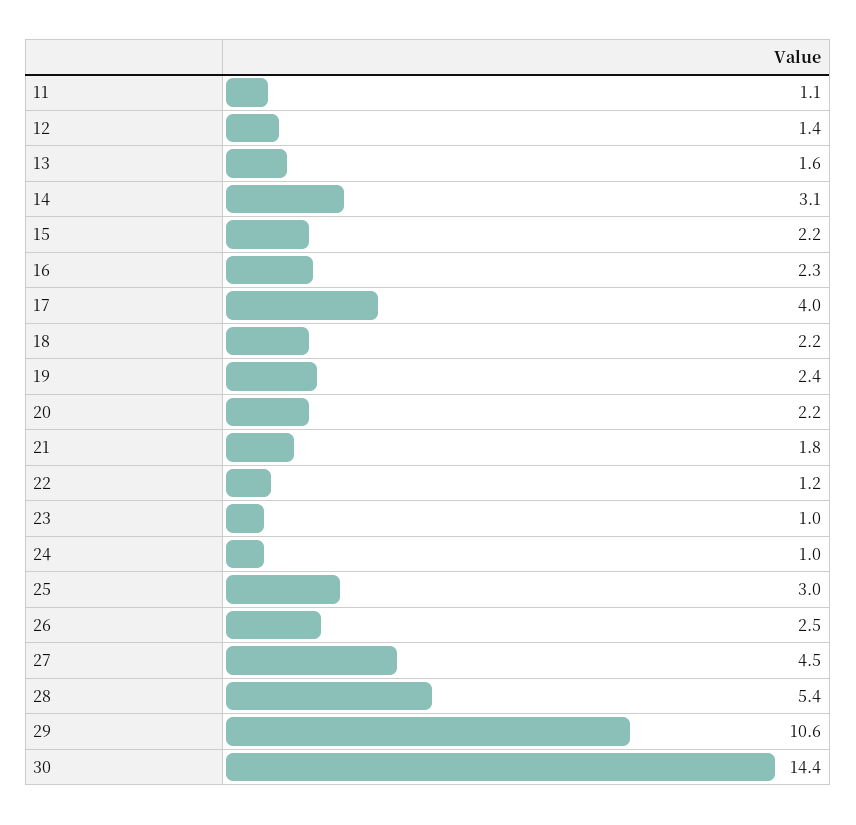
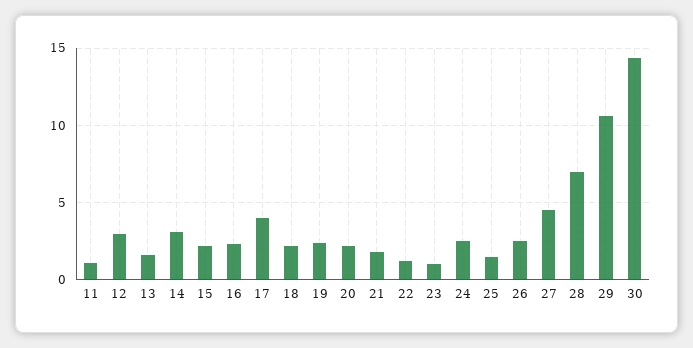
12: 1.4 -> 3
24: 1 -> 2.5
25: 3 -> 1.5
28: 5.4 -> 7

